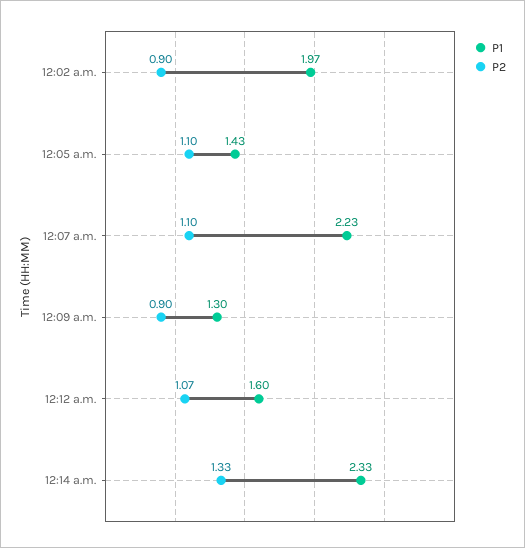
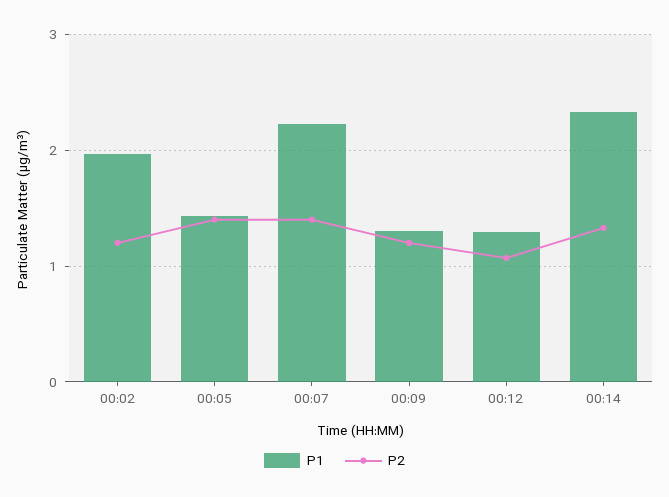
P2, 12:02 a.m.: 0.9 -> 1.2
P2, 12:05 a.m.: 1.1 -> 1.4
P2, 12:07 a.m.: 1.1 -> 1.4
P2, 12:09 a.m.: 0.9 -> 1.2
P1, 12:12 a.m.: 1.6 -> 1.3

